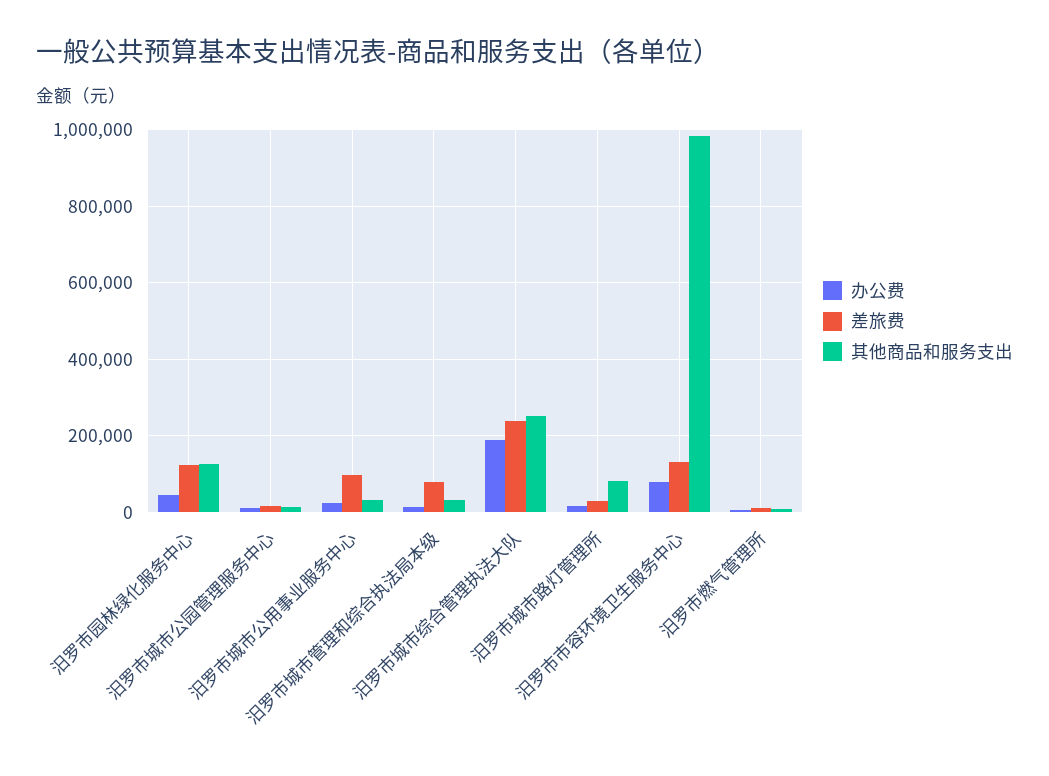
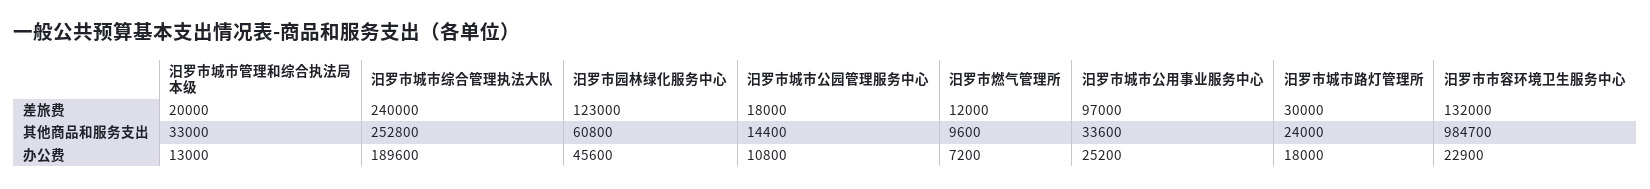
其他商品和服务支出, 汨罗市园林绿化服务中心: 120000 -> 60800
差旅费, 汨罗市城市管理和综合执法局本级: 80000 -> 20000
其他商品和服务支出, 汨罗市城市路灯管理所: 80000 -> 24000
办公费, 汨罗市市容环境卫生服务中心: 80000 -> 22900

